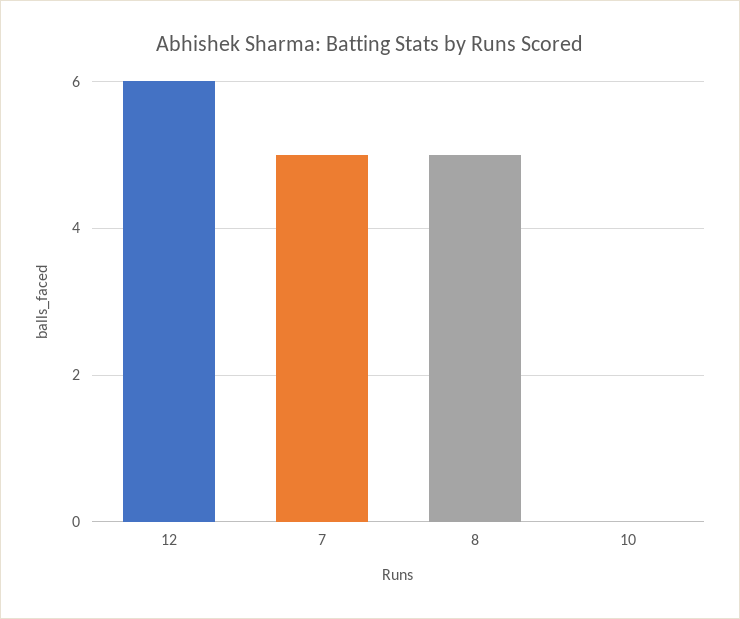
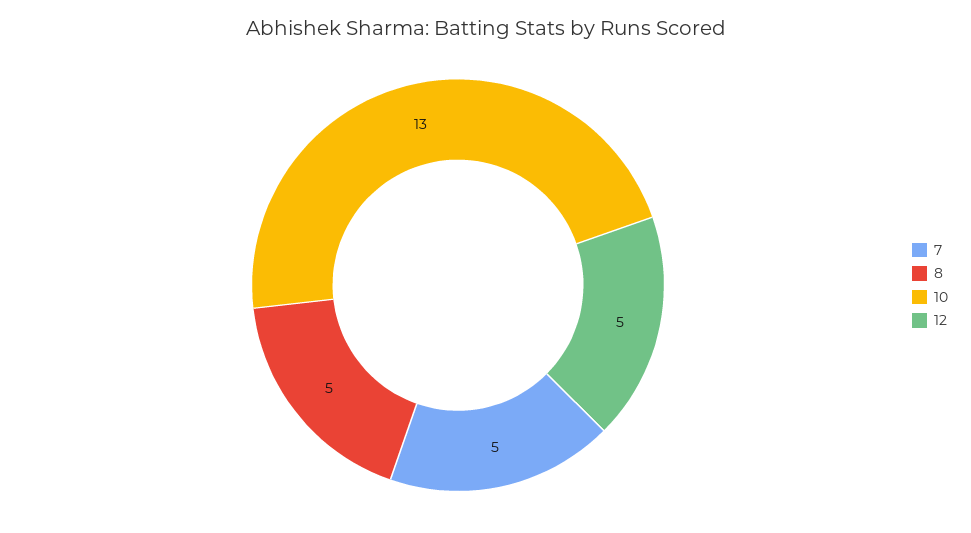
12: 6 -> 5
10: 0 -> 13

